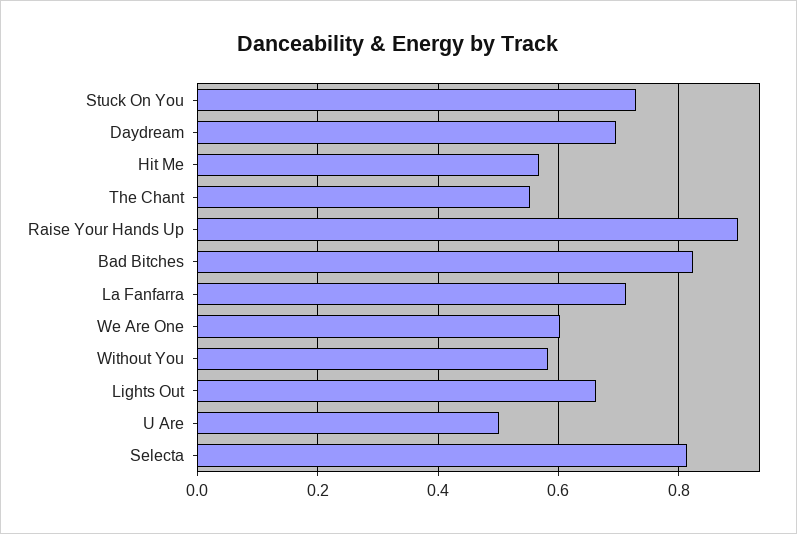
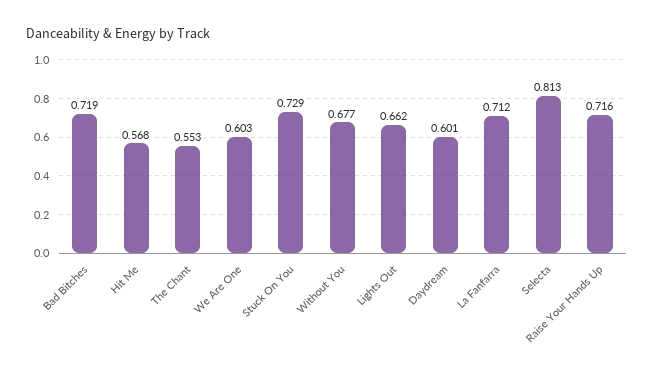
Daydream: 0.7 -> 0.601
Raise Your Hands Up: 0.9 -> 0.716
Bad Bitches: 0.82 -> 0.719
Without You: 0.58 -> 0.677
U Are: 0.5 -> none

